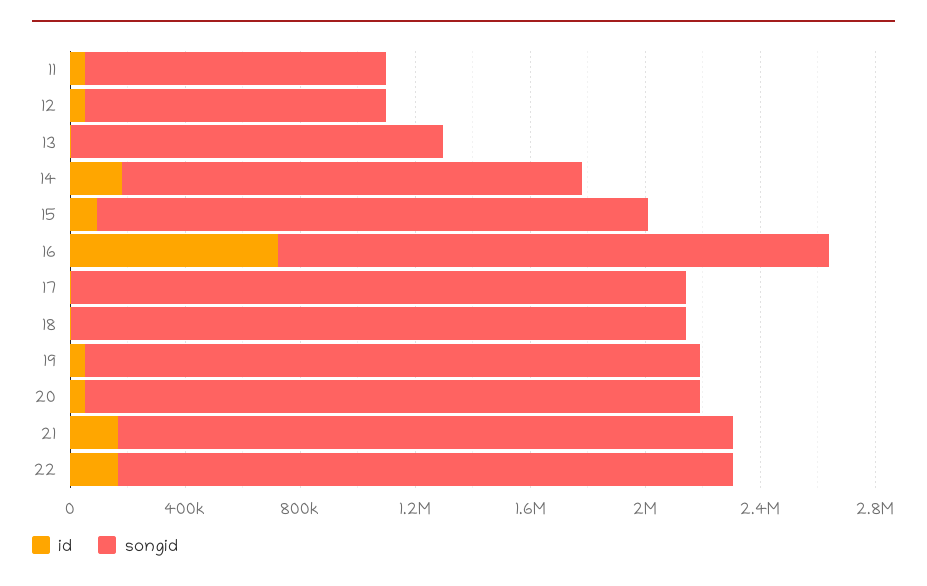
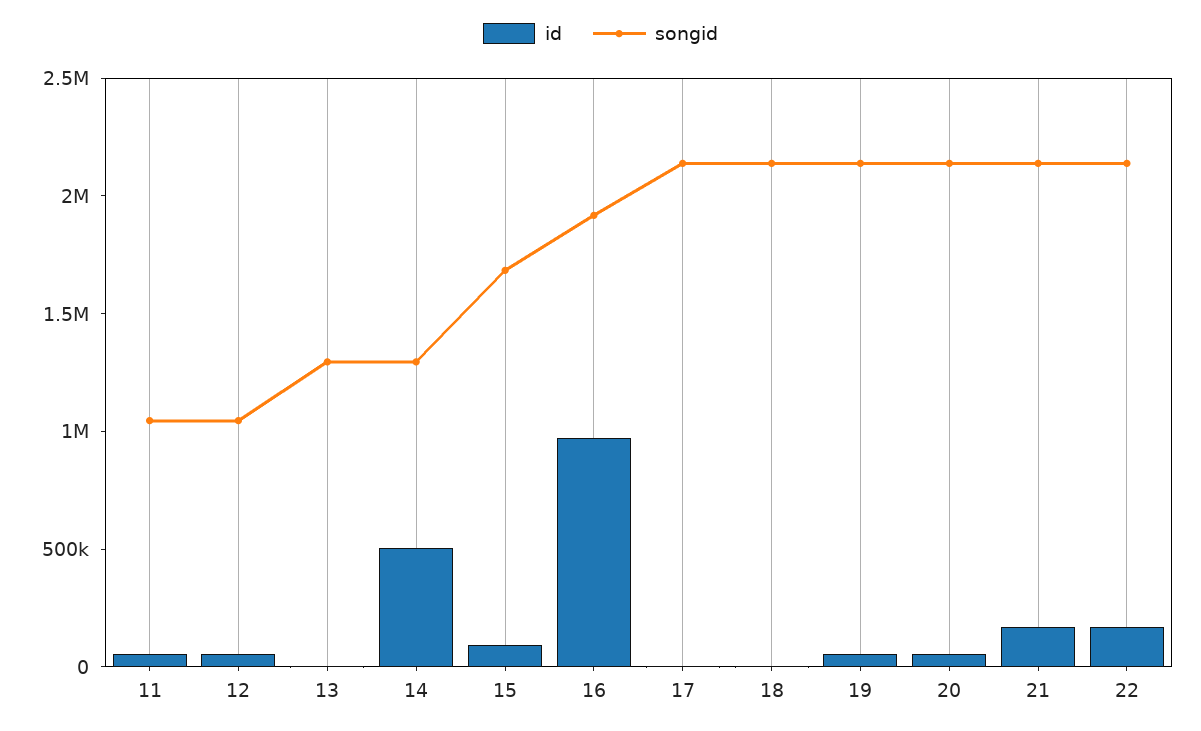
id, 14: 200000 -> 500000
songid, 14: 1600000 -> 1300000
songid, 15: 1900000 -> 1700000
id, 16: 700000 -> 1000000

